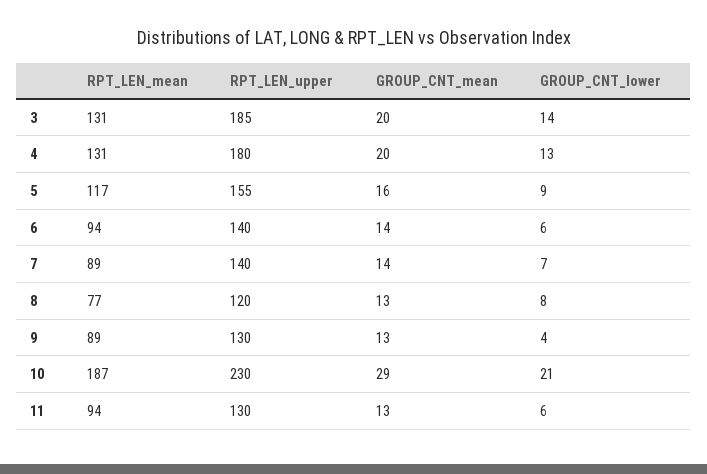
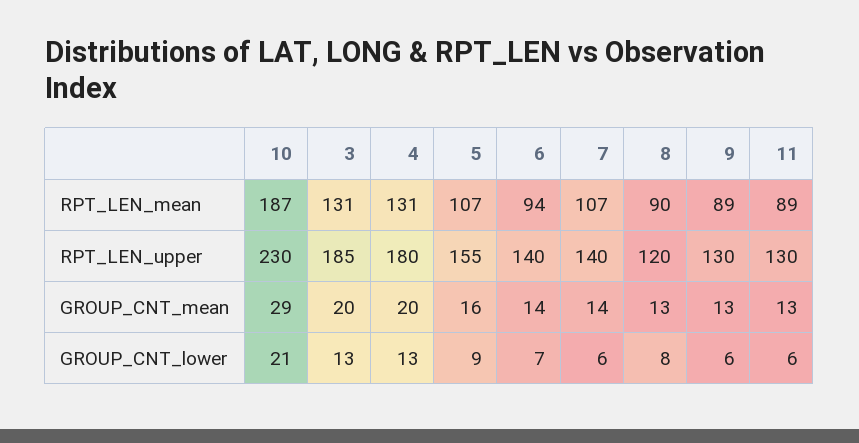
GROUP_CNT_lower, 3: 14 -> 13
RPT_LEN_mean, 5: 117 -> 107
GROUP_CNT_lower, 6: 6 -> 7
RPT_LEN_mean, 7: 89 -> 107
GROUP_CNT_lower, 7: 7 -> 6
RPT_LEN_mean, 8: 77 -> 90
GROUP_CNT_lower, 9: 4 -> 6
RPT_LEN_mean, 11: 94 -> 89

